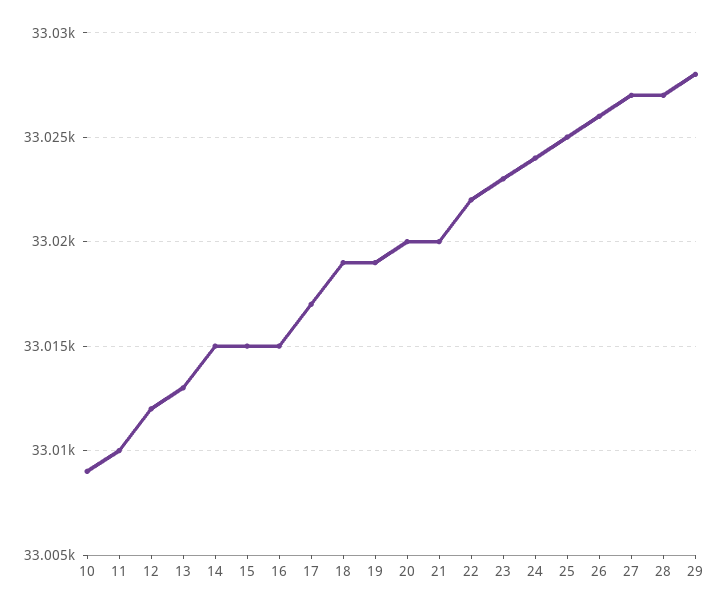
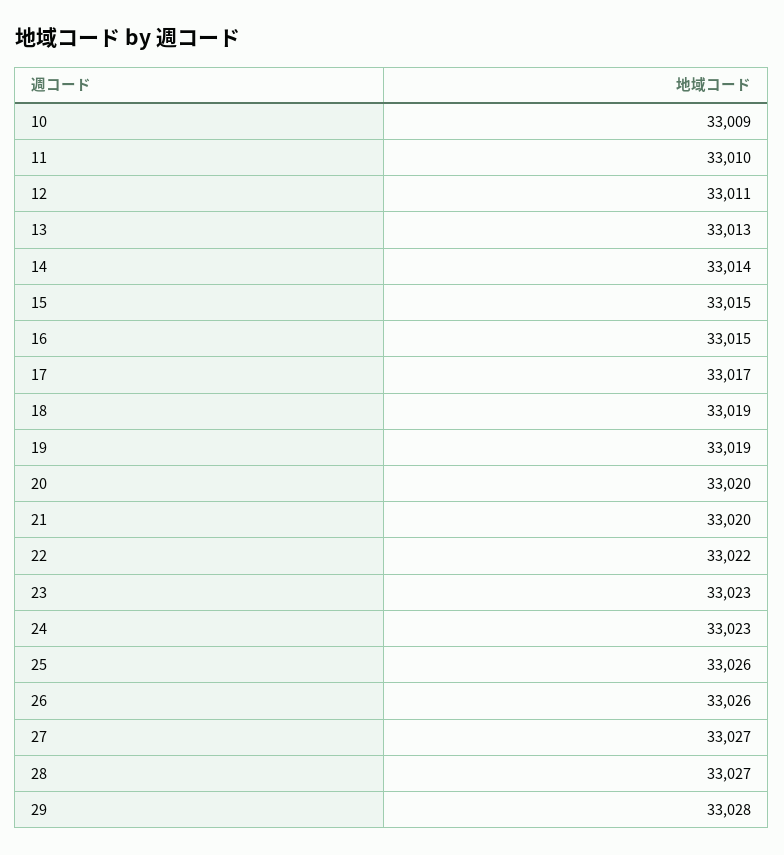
12: 33012 -> 33011
14: 33015 -> 33014
24: 33024 -> 33023
25: 33025 -> 33026

